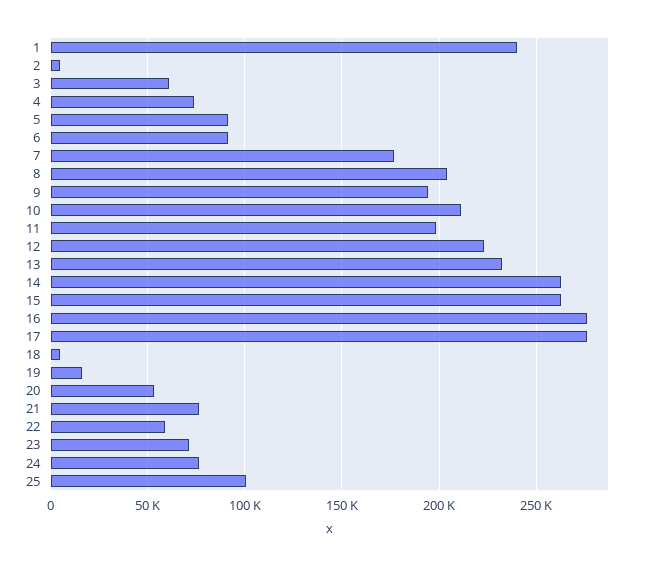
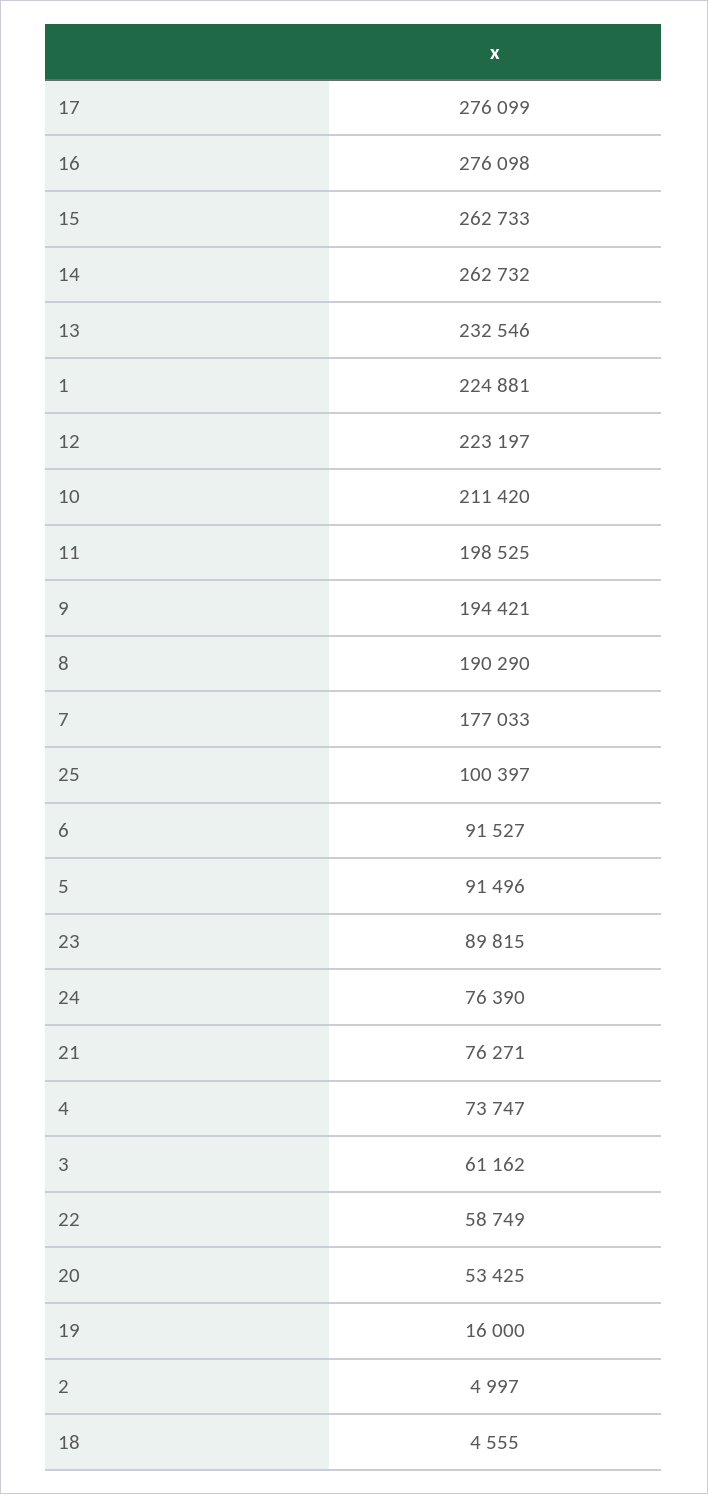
1: 240000 -> 224881
8: 205000 -> 190290
23: 70000 -> 89815

